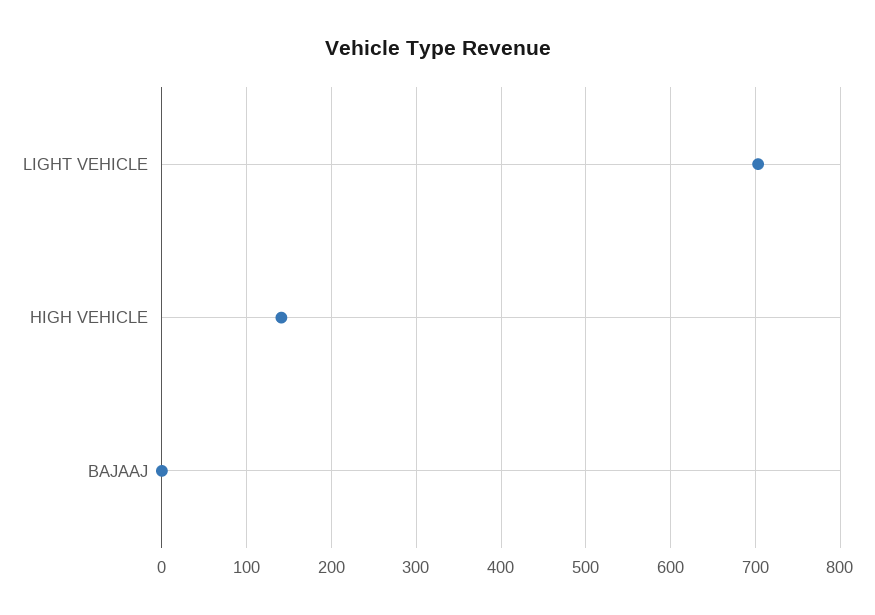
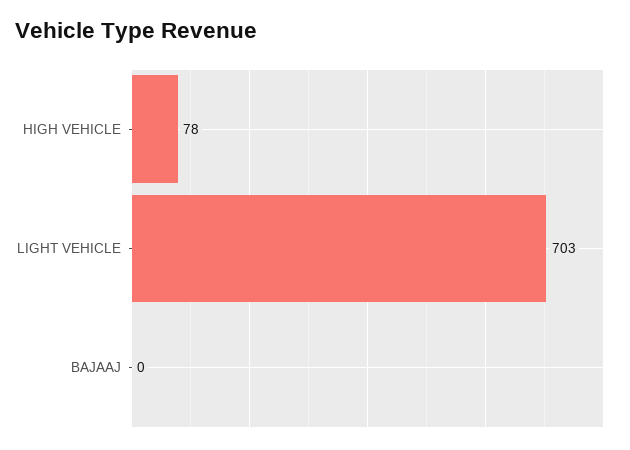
HIGH VEHICLE: 140 -> 78

